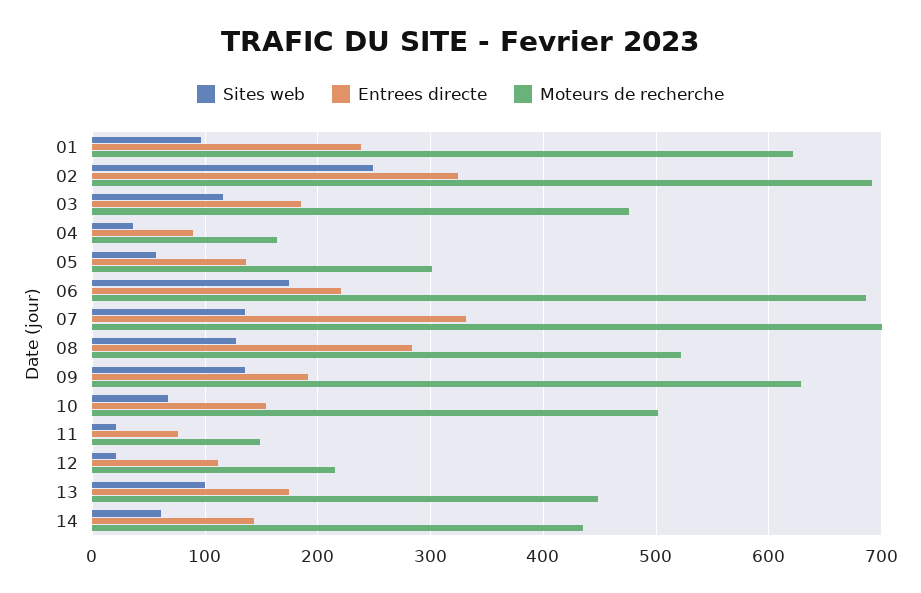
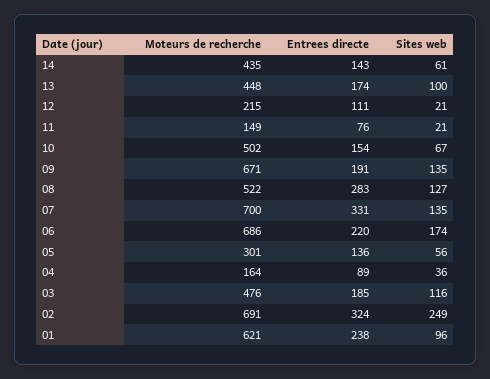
Moteurs de recherche, 09: 630 -> 671

